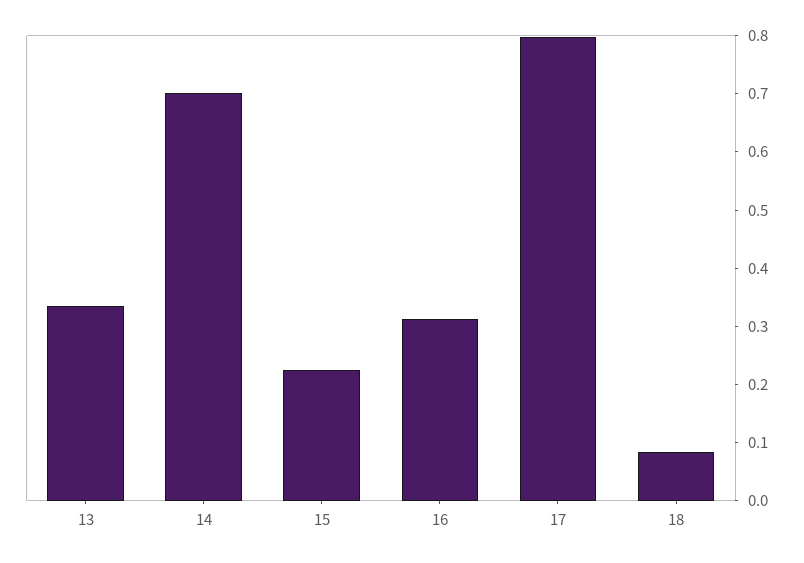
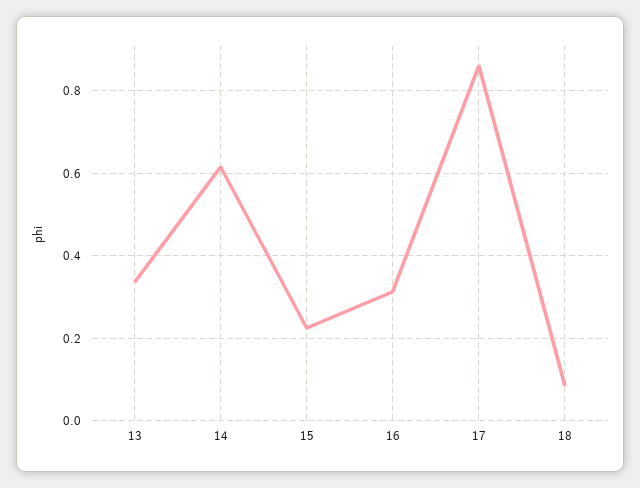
14: 0.7 -> 0.62
17: 0.8 -> 0.86

